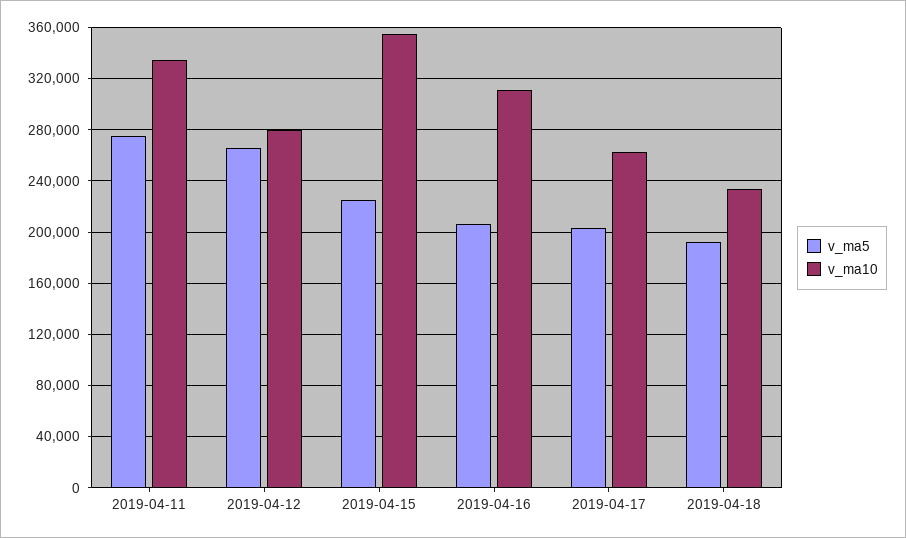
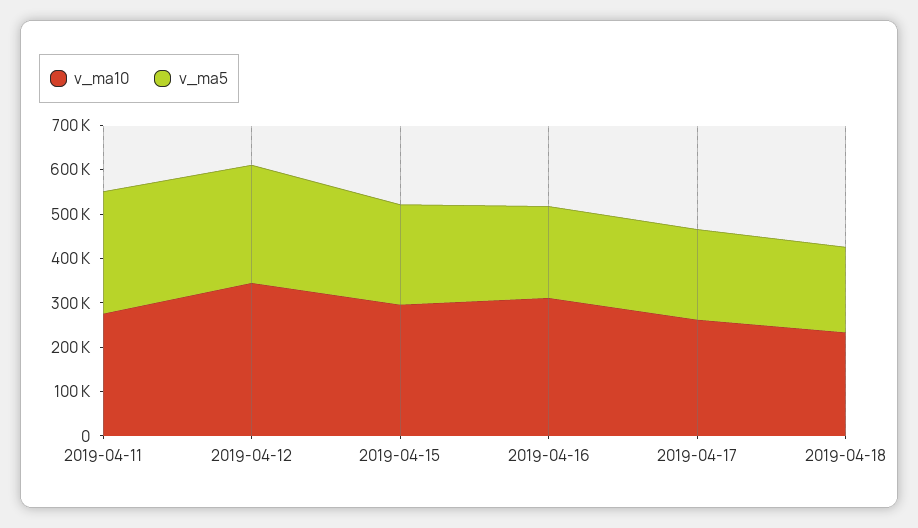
v_ma10, 2019-04-11: 335000 -> 280000
v_ma10, 2019-04-12: 280000 -> 340000
v_ma10, 2019-04-15: 355000 -> 300000

